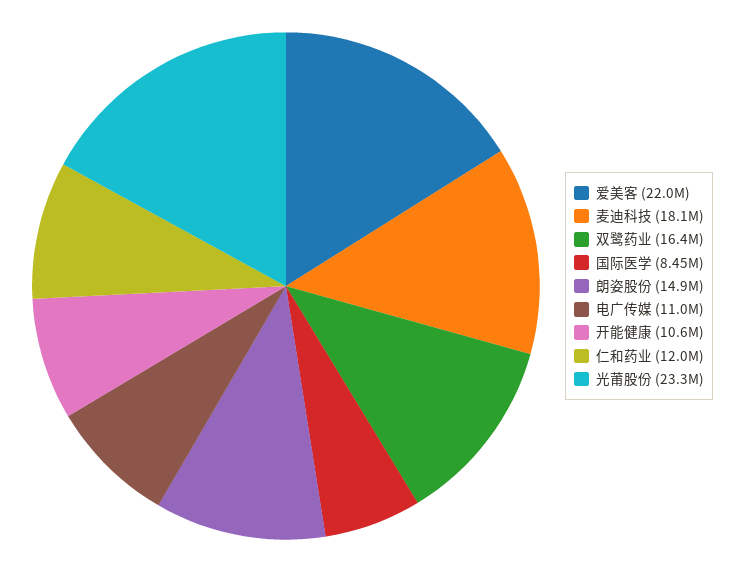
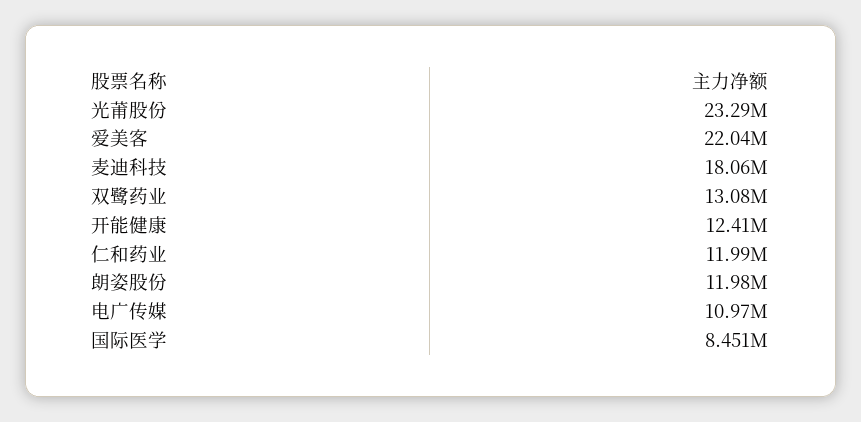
双鹭药业: 16400000 -> 13080000
朗姿股份: 14900000 -> 11980000
开能健康: 10600000 -> 12410000

